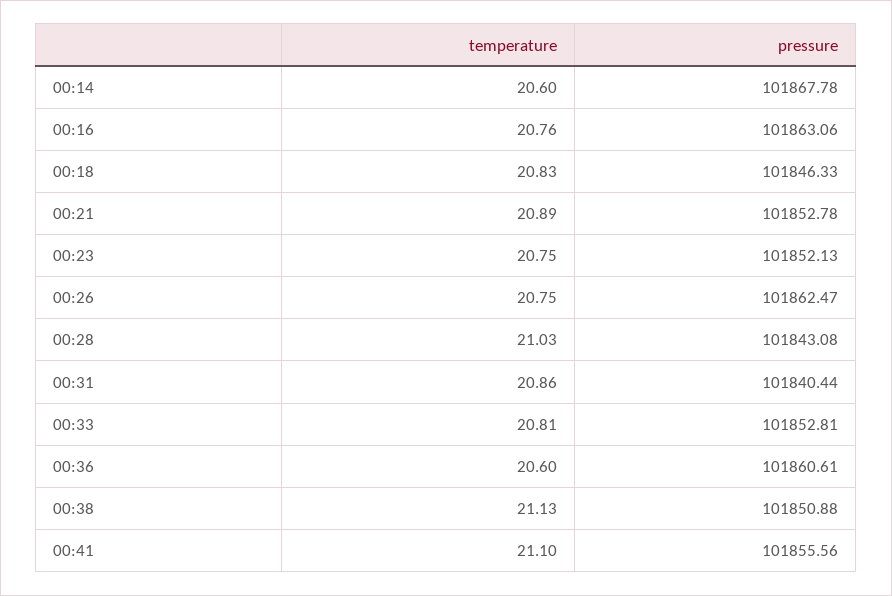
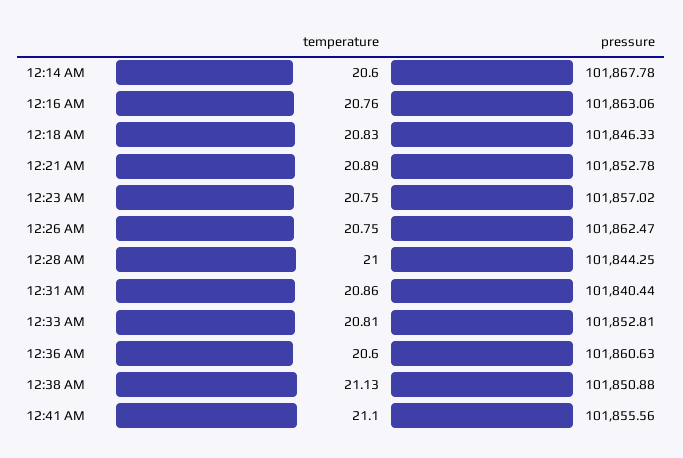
pressure, 00:23: 101852.13 -> 101857.02
temperature, 00:28: 21.03 -> 21
pressure, 00:28: 101843.08 -> 101844.25
pressure, 00:36: 101860.61 -> 101860.63

